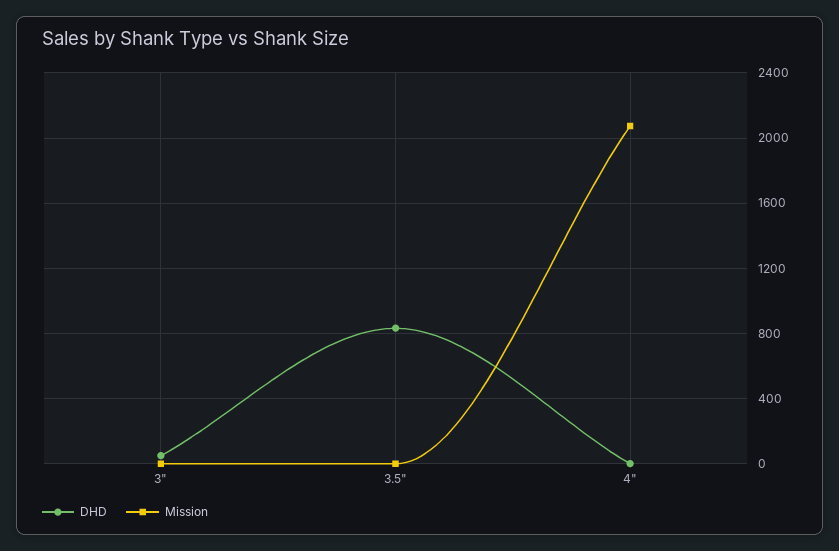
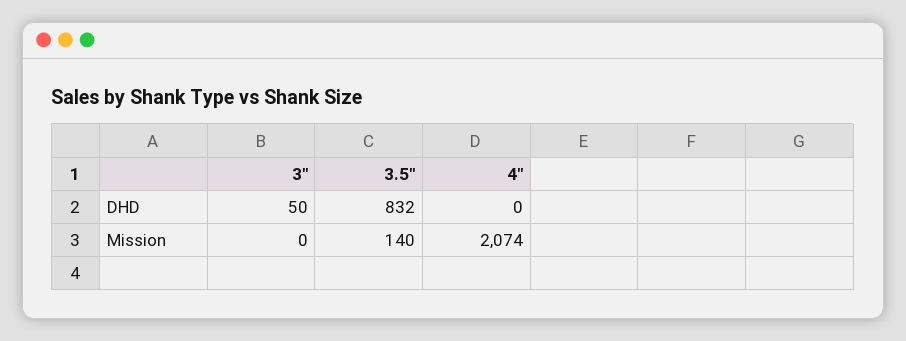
Mission, 3.5": 0 -> 140

